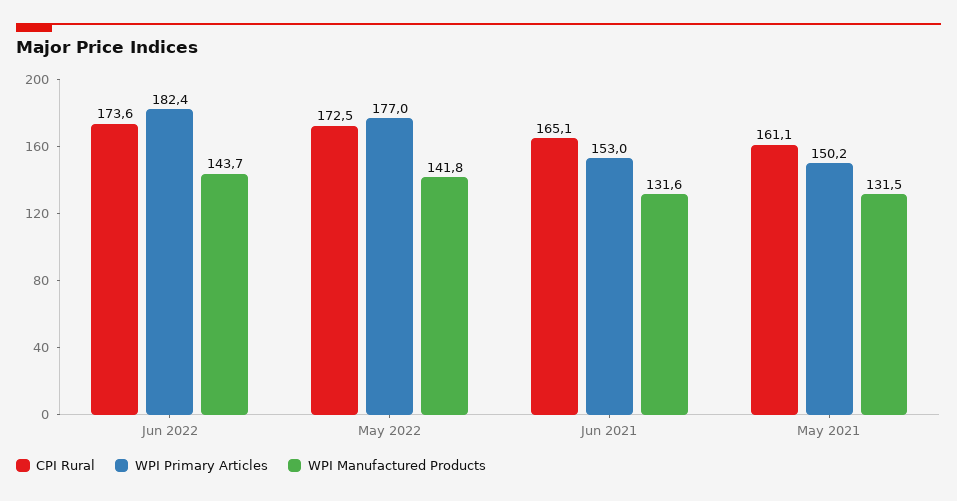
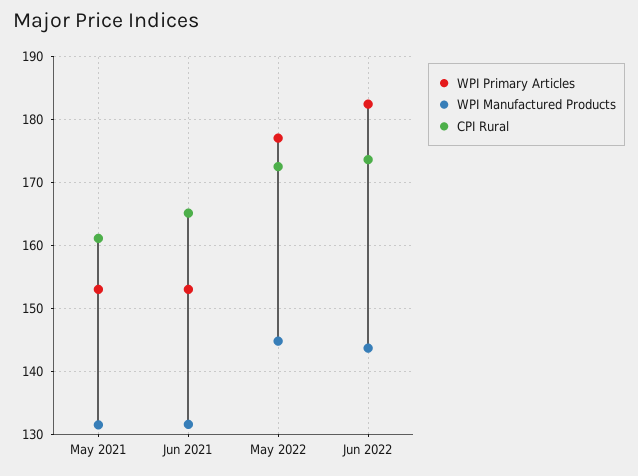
WPI Manufactured Products, May 2022: 141.8 -> 145
WPI Primary Articles, May 2021: 150.2 -> 153

